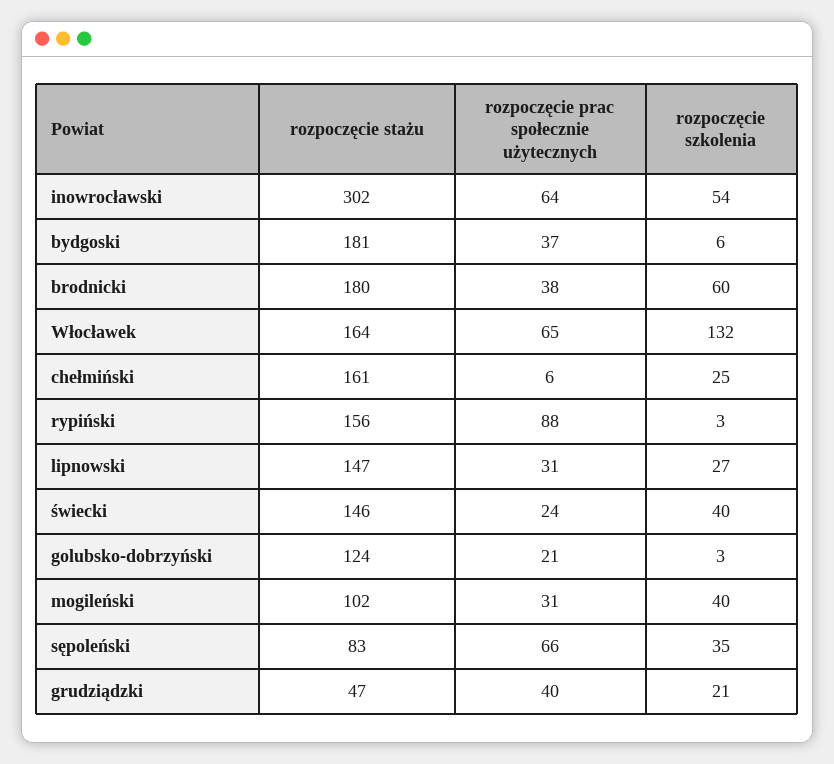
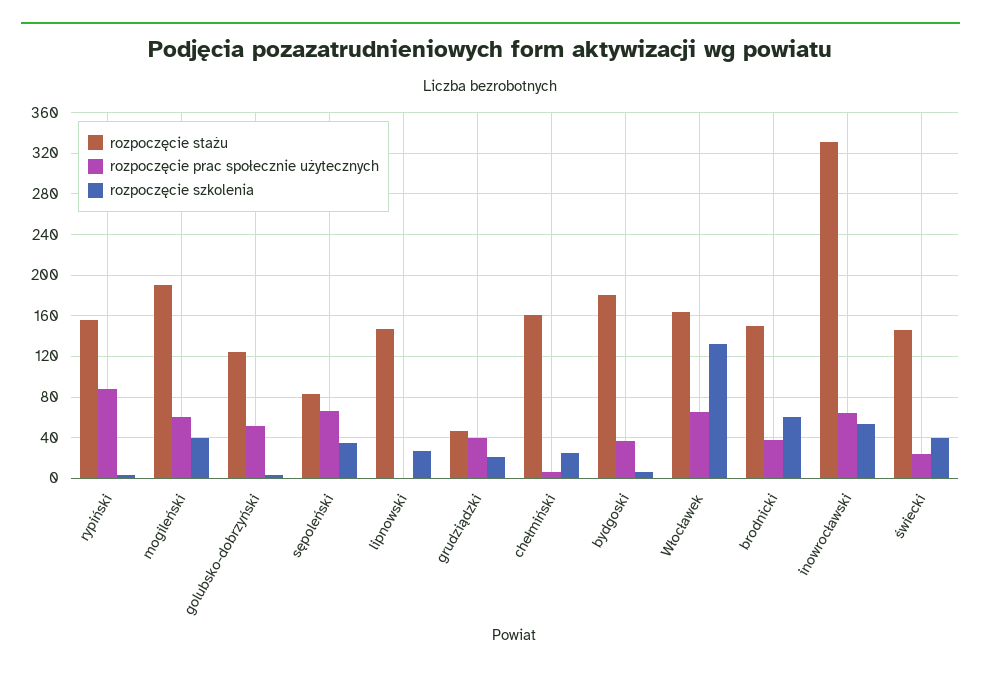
rozpoczęcie stażu, inowrocławski: 302 -> 330
rozpoczęcie stażu, brodnicki: 180 -> 150
rozpoczęcie prac społecznie użytecznych, lipnowski: 31 -> 0
rozpoczęcie prac społecznie użytecznych, golubsko-dobrzyński: 21 -> 50
rozpoczęcie stażu, mogileński: 102 -> 190
rozpoczęcie prac społecznie użytecznych, mogileński: 31 -> 60

